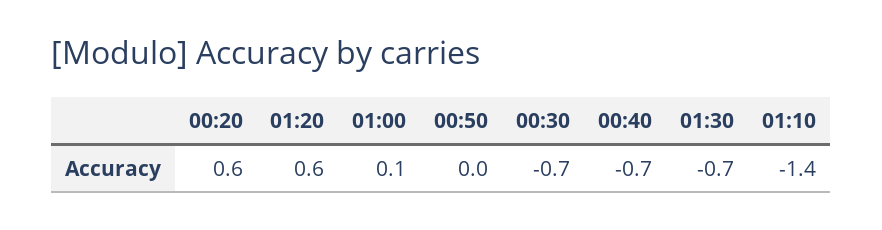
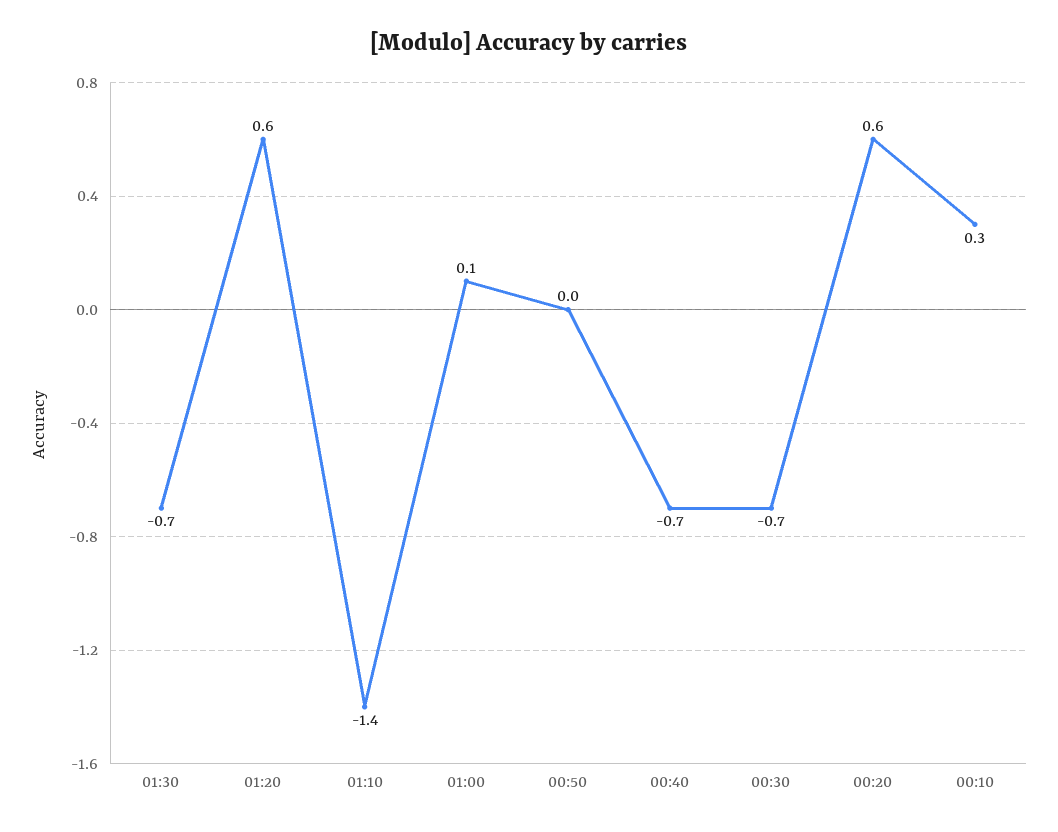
00:10: none -> 0.3

